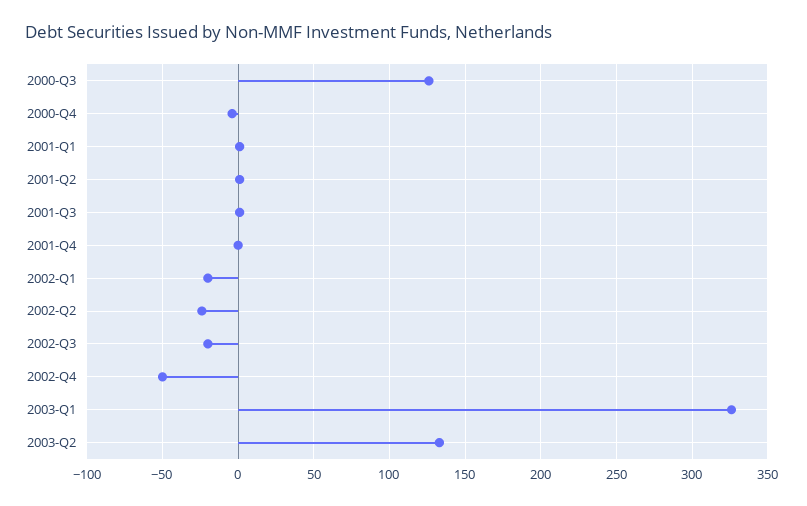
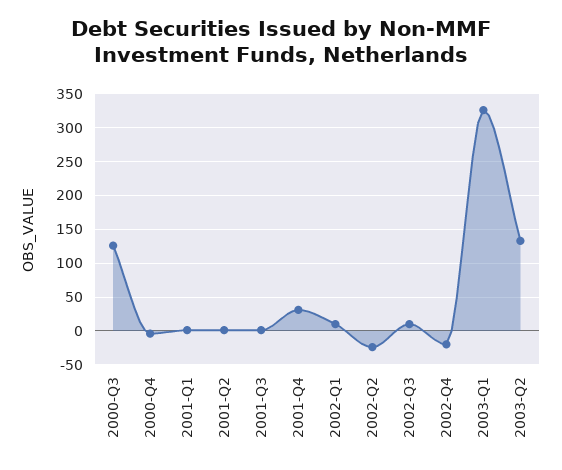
2001-Q4: 0 -> 30
2002-Q1: -20 -> 10
2002-Q3: -20 -> 10
2002-Q4: -50 -> -20

